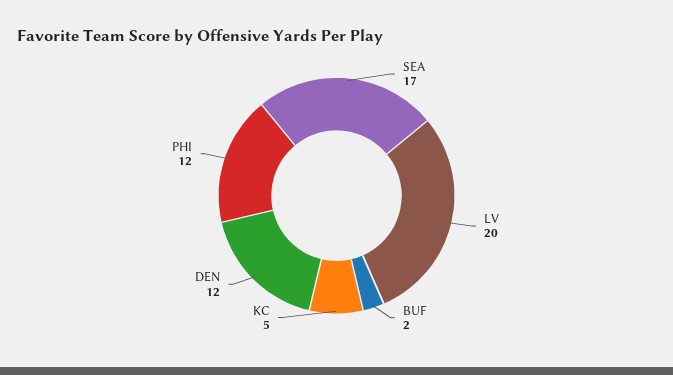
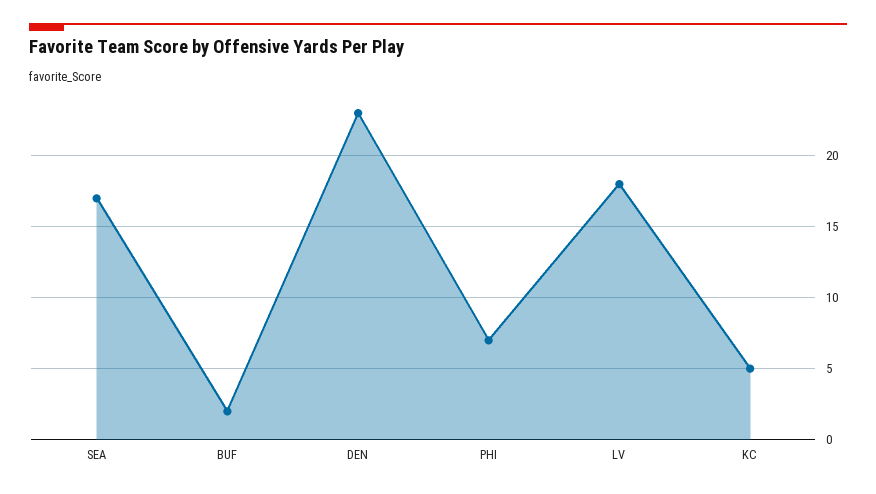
LV: 20 -> 18
DEN: 12 -> 23
PHI: 12 -> 7

